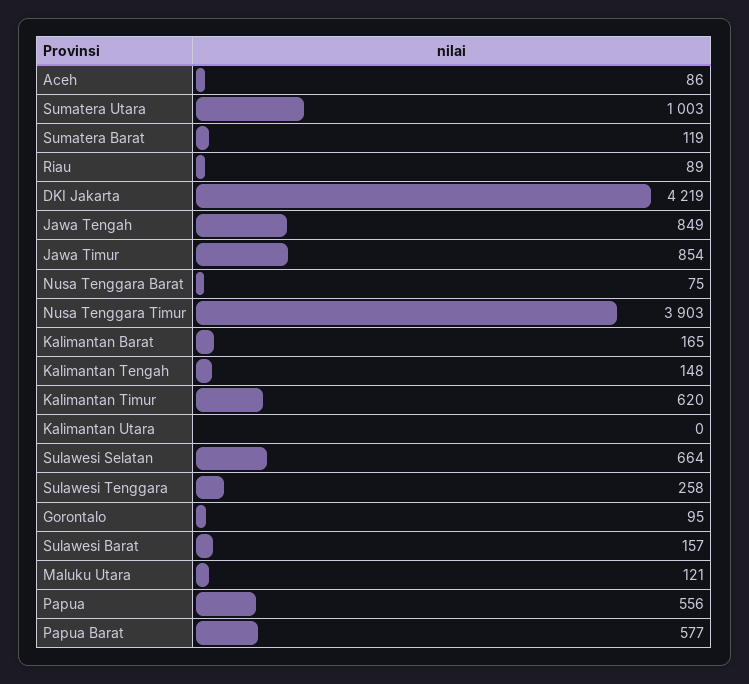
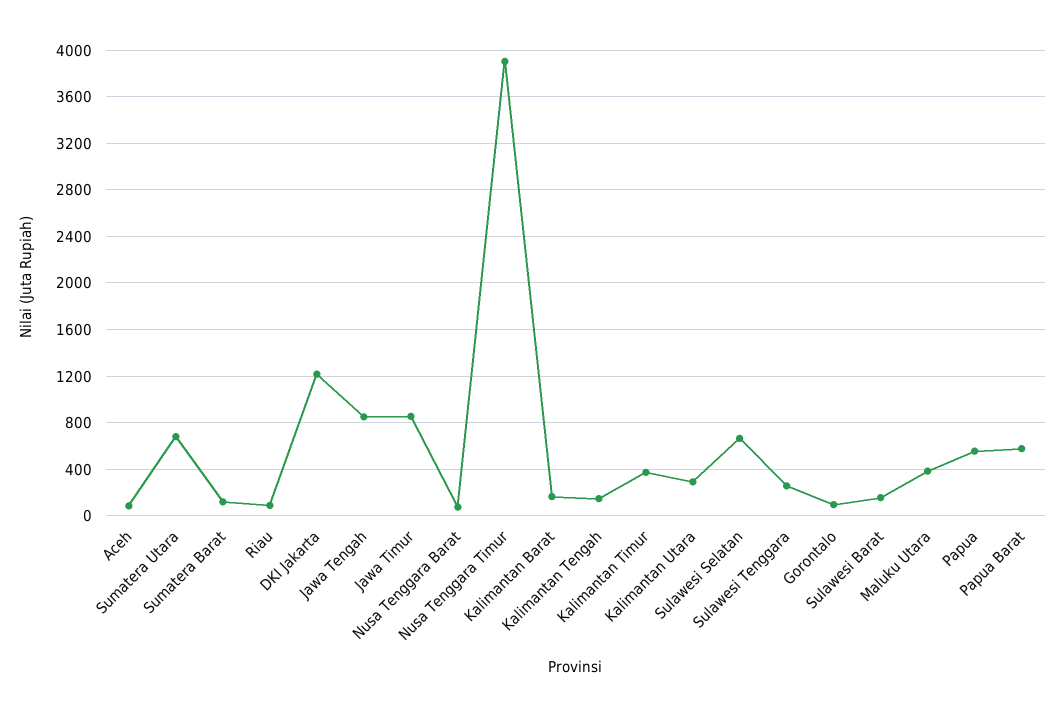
Sumatera Utara: 1003 -> 700
DKI Jakarta: 4219 -> 1200
Kalimantan Timur: 620 -> 400
Kalimantan Utara: 0 -> 300
Maluku Utara: 121 -> 400

